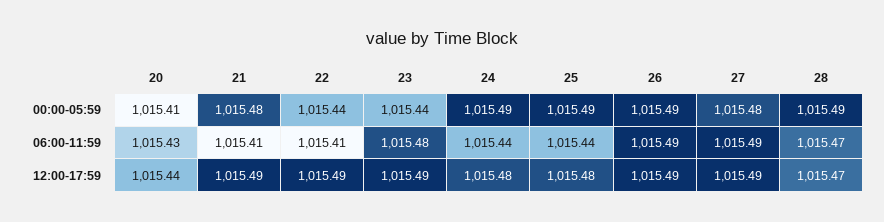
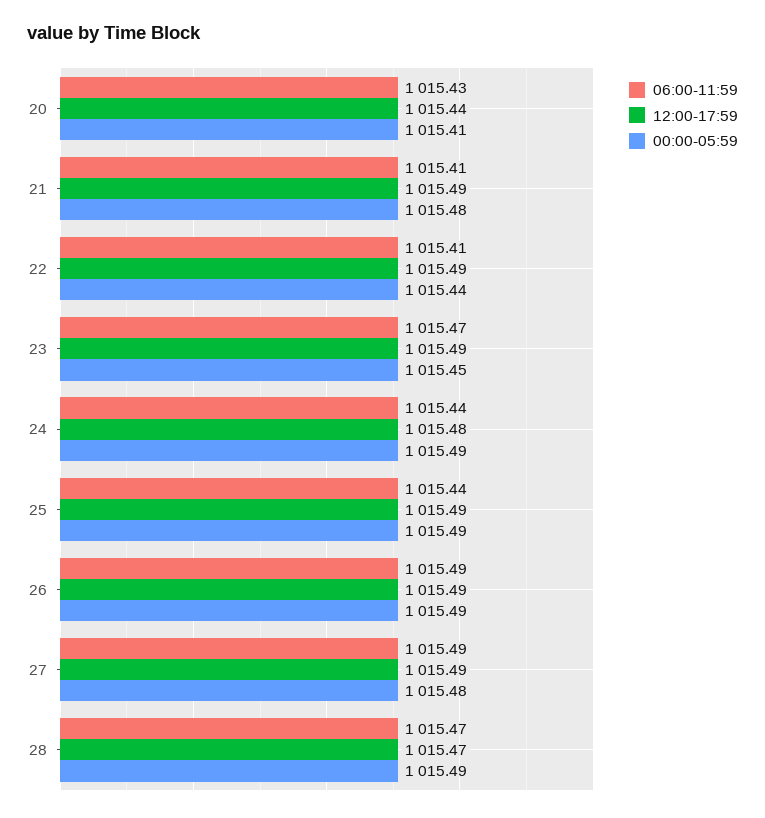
00:00-05:59, 23: 1015.44 -> 1015.45
06:00-11:59, 23: 1015.48 -> 1015.47
12:00-17:59, 25: 1015.48 -> 1015.49

